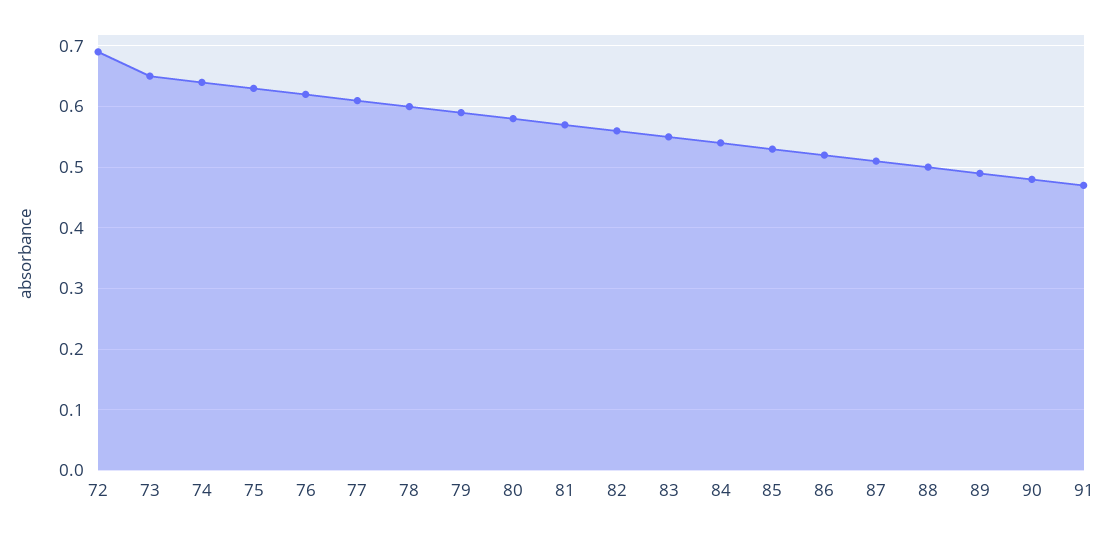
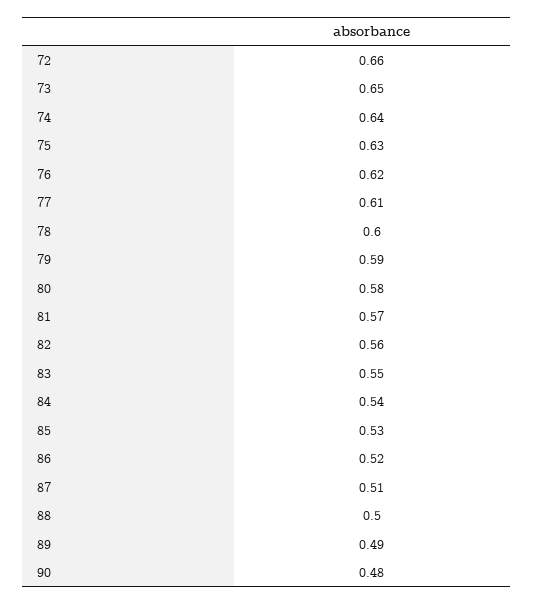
72: 0.69 -> 0.66
91: 0.47 -> none

